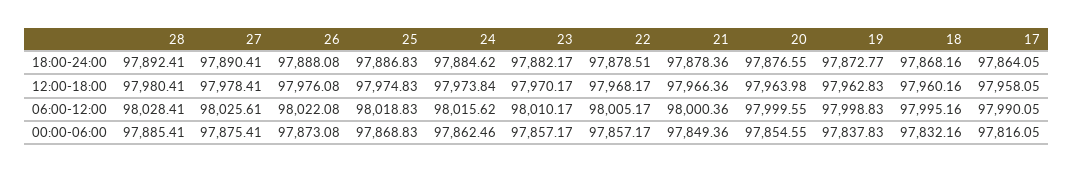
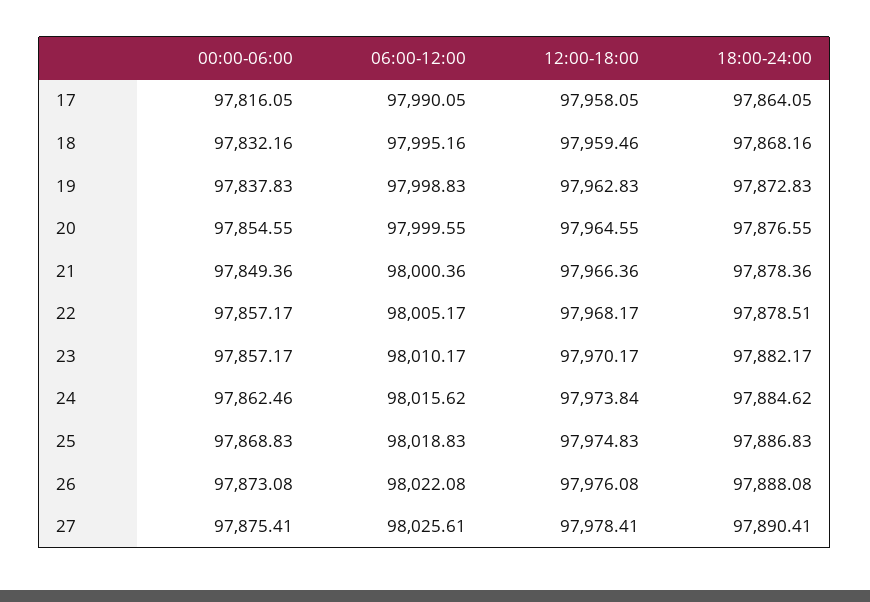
28, 18:00-24:00: 97892.41 -> none
19, 18:00-24:00: 97872.77 -> 97872.83
28, 12:00-18:00: 97980.41 -> none
20, 12:00-18:00: 97963.98 -> 97964.55
18, 12:00-18:00: 97960.16 -> 97959.46
28, 06:00-12:00: 98028.41 -> none
28, 00:00-06:00: 97885.41 -> none

